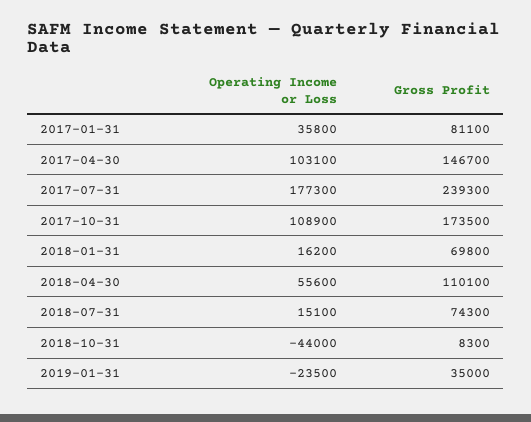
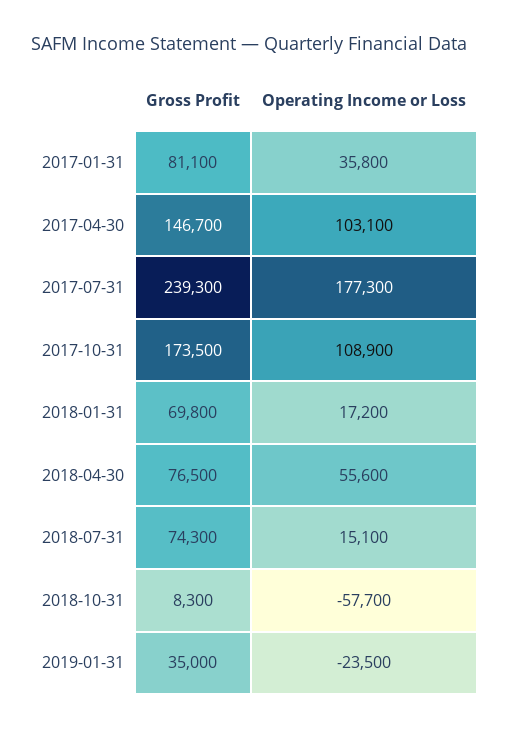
Operating Income or Loss, 2018-01-31: 16200 -> 17200
Gross Profit, 2018-04-30: 110100 -> 76500
Operating Income or Loss, 2018-10-31: -44000 -> -57700

